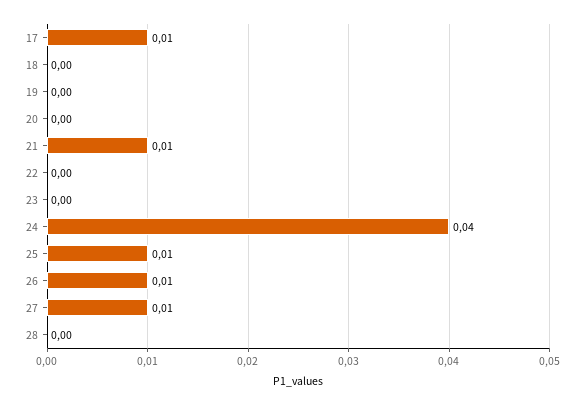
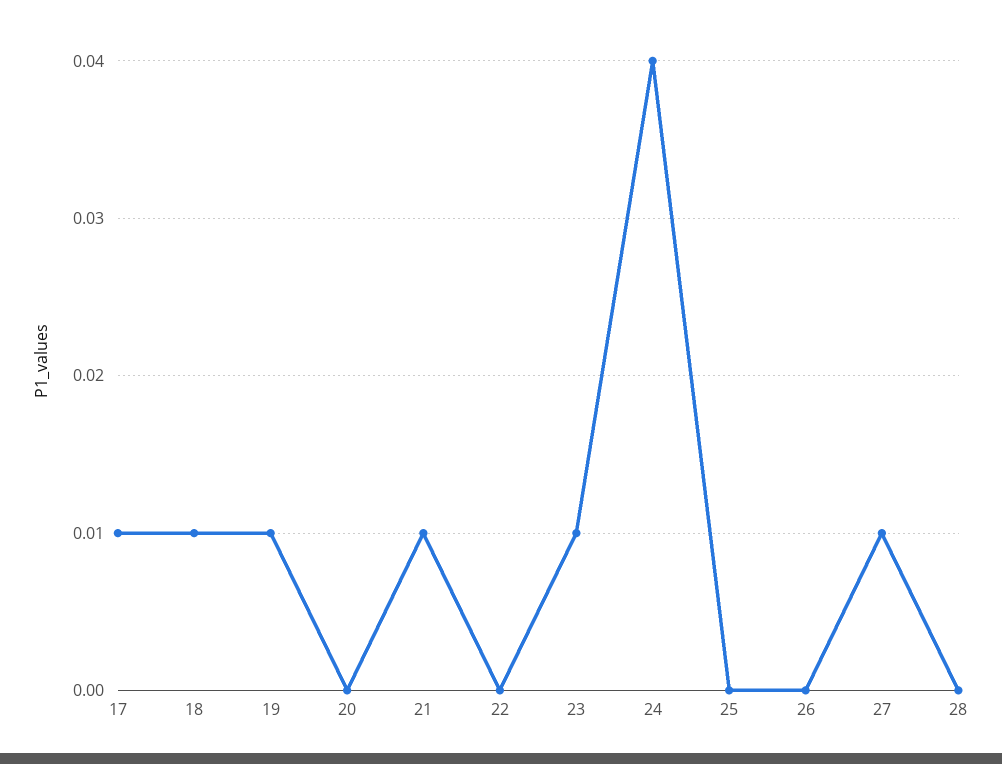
18: 0 -> 0.01
19: 0 -> 0.01
23: 0 -> 0.01
25: 0.01 -> 0
26: 0.01 -> 0

